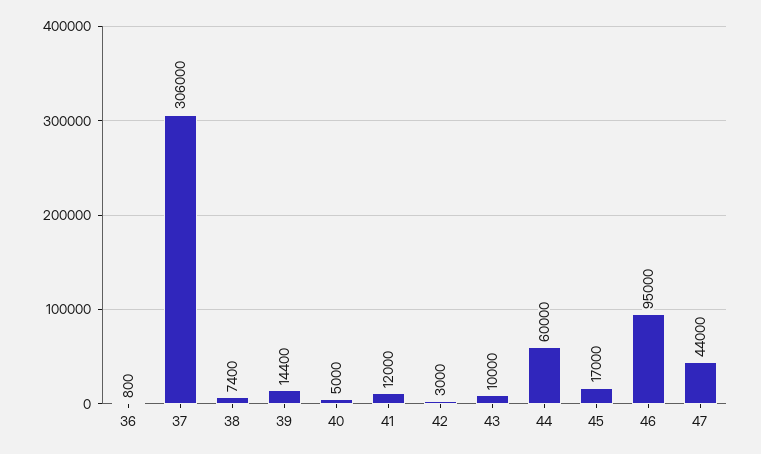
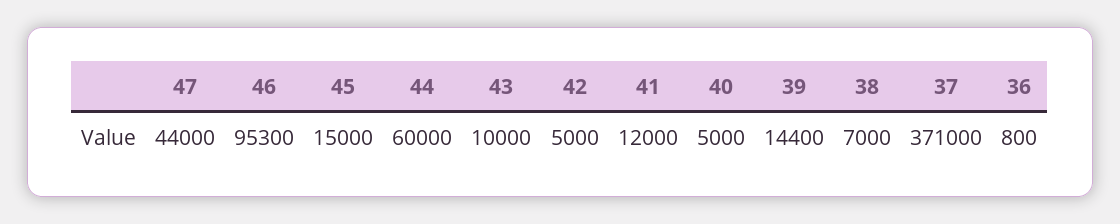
37: 306000 -> 371000
38: 7400 -> 7000
42: 3000 -> 5000
45: 17000 -> 15000
46: 95000 -> 95300

